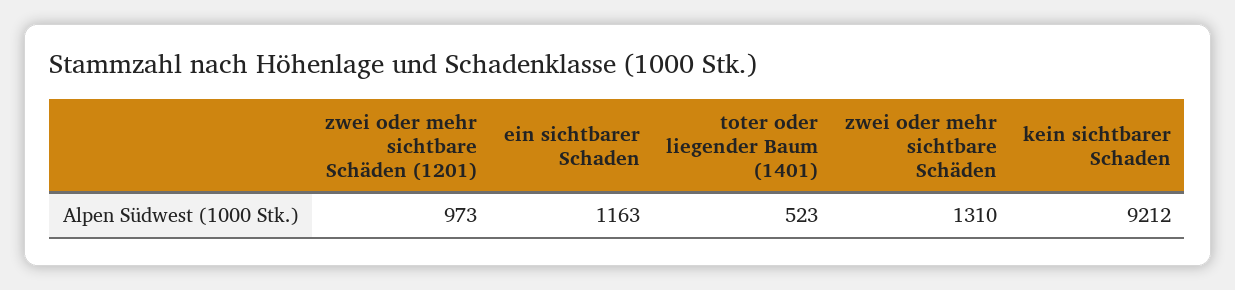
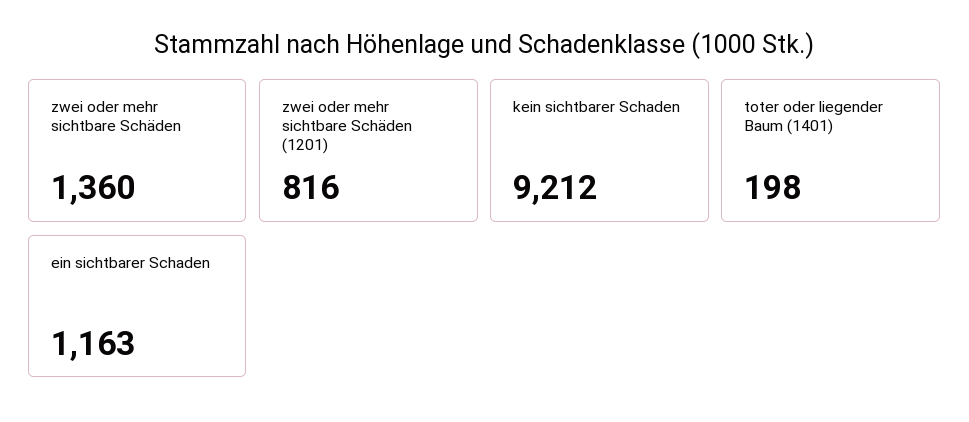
zwei oder mehr sichtbare Schäden (1201): 973 -> 816
toter oder liegender Baum (1401): 523 -> 198
zwei oder mehr sichtbare Schäden: 1310 -> 1360

